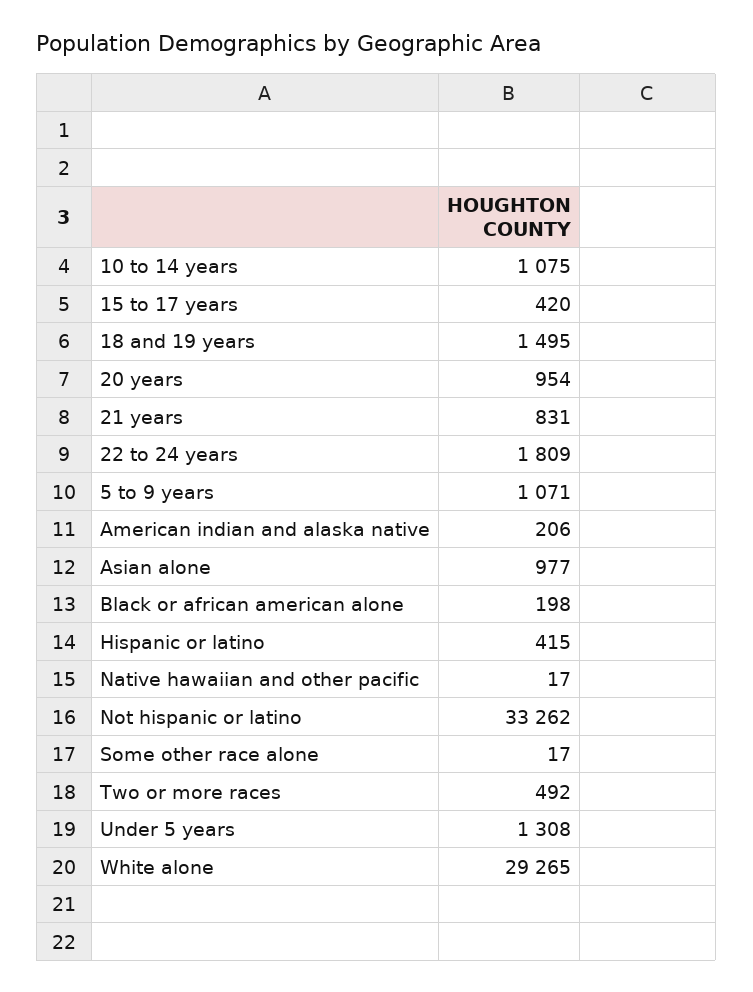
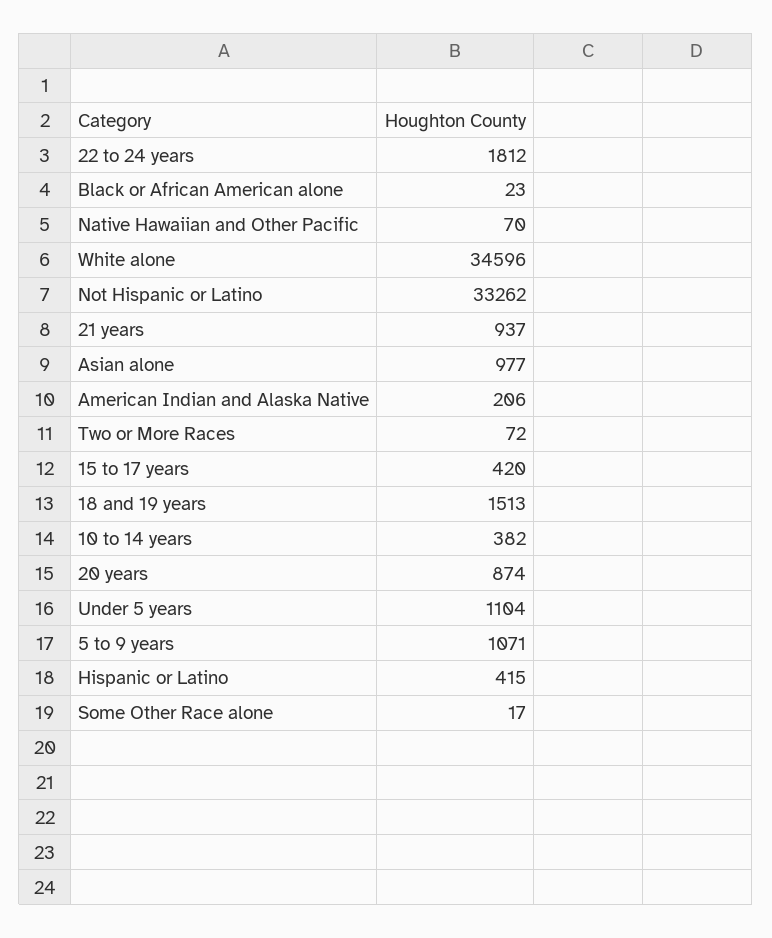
10 to 14 years: 1075 -> 382
18 and 19 years: 1495 -> 1513
20 years: 954 -> 874
21 years: 831 -> 937
22 to 24 years: 1809 -> 1812
Black or african american alone: 198 -> 23
Native hawaiian and other pacific: 17 -> 70
Two or more races: 492 -> 72
Under 5 years: 1308 -> 1104
White alone: 29265 -> 34596

